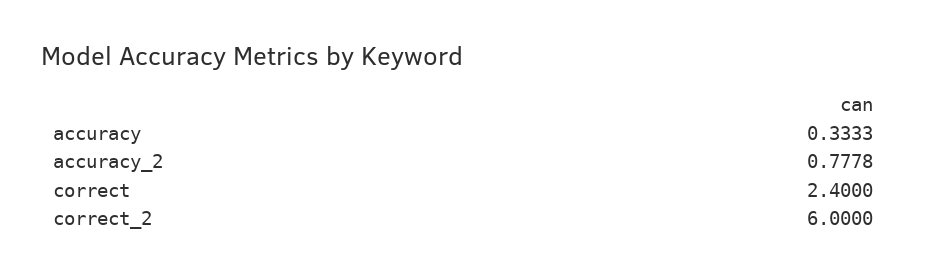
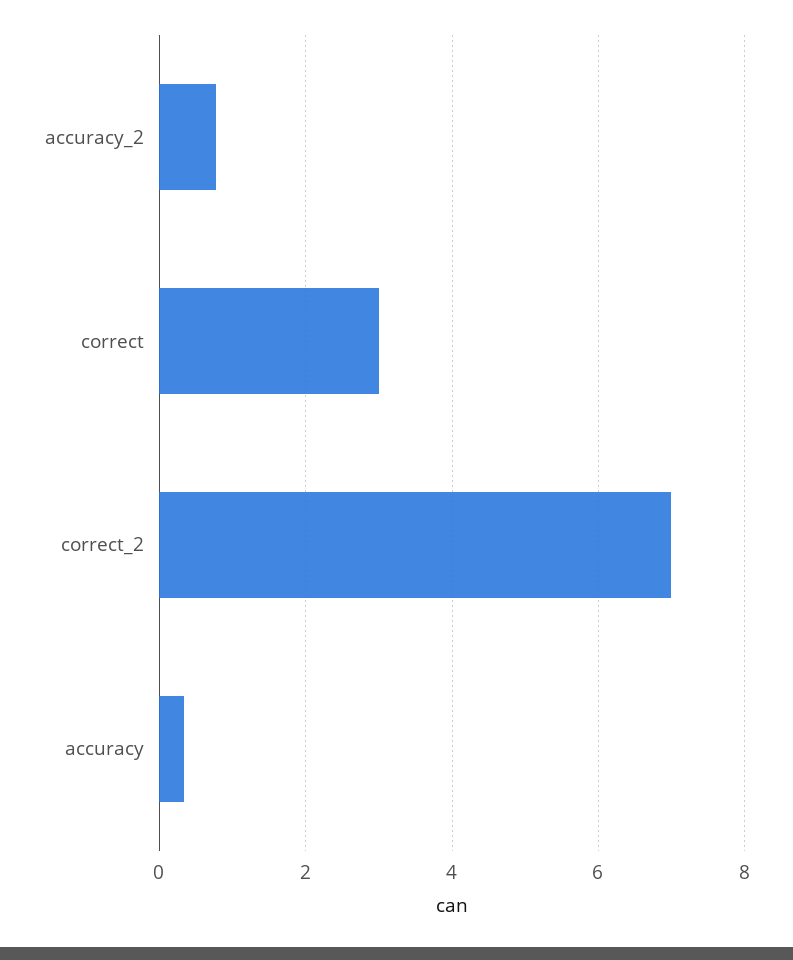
correct: 2.4 -> 3
correct_2: 6 -> 7

